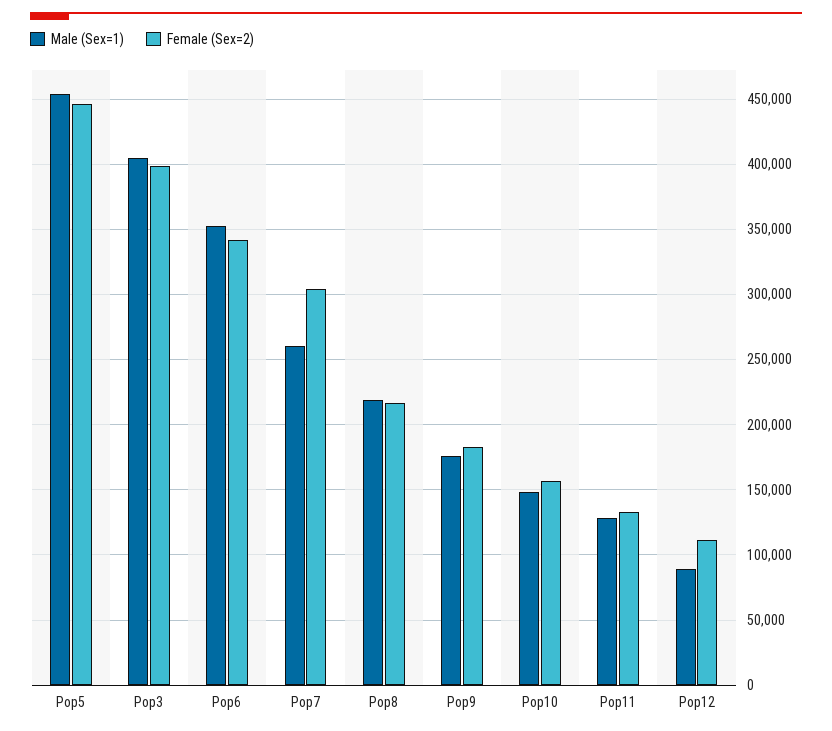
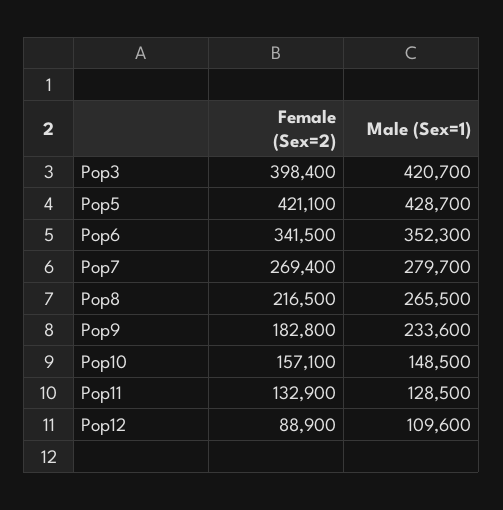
Male (Sex=1), Pop5: 455000 -> 428700
Female (Sex=2), Pop5: 445000 -> 421100
Male (Sex=1), Pop3: 405000 -> 420700
Male (Sex=1), Pop7: 260000 -> 279700
Female (Sex=2), Pop7: 305000 -> 269400
Male (Sex=1), Pop8: 220000 -> 265500
Male (Sex=1), Pop9: 175000 -> 233600
Male (Sex=1), Pop12: 90000 -> 109600
Female (Sex=2), Pop12: 110000 -> 88900

